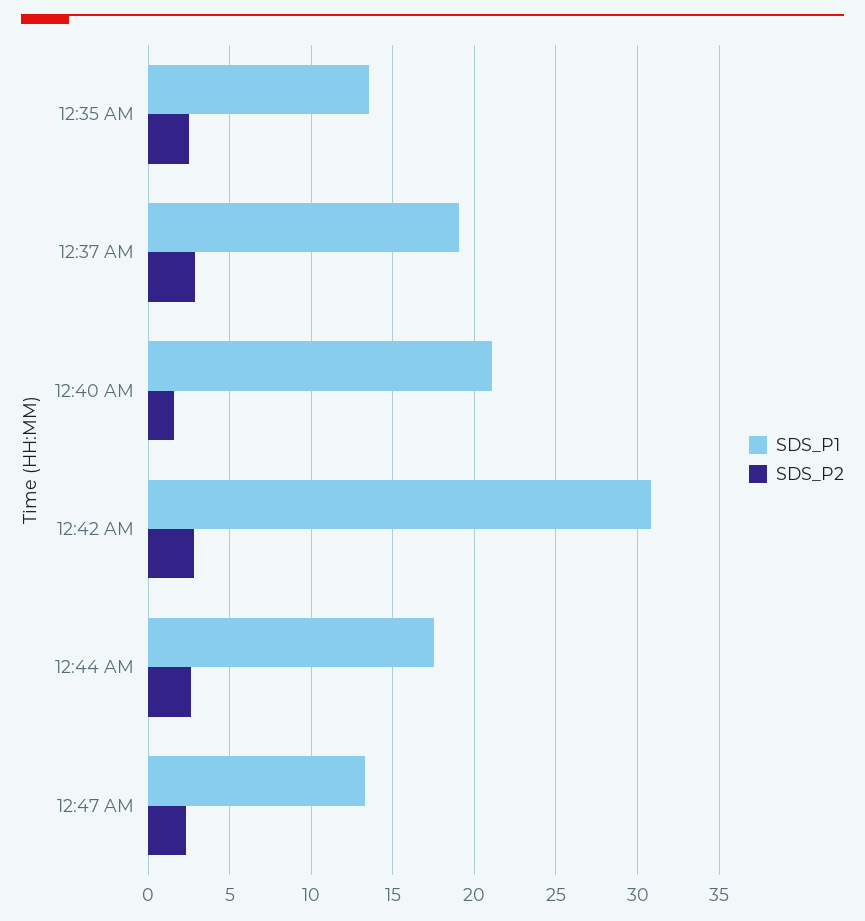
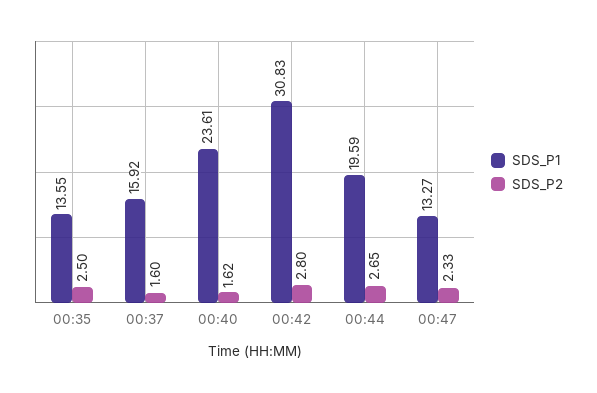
SDS_P1, 12:37 AM: 19 -> 15.92
SDS_P2, 12:37 AM: 3 -> 1.6
SDS_P1, 12:40 AM: 21 -> 23.61
SDS_P1, 12:44 AM: 17.5 -> 19.59

